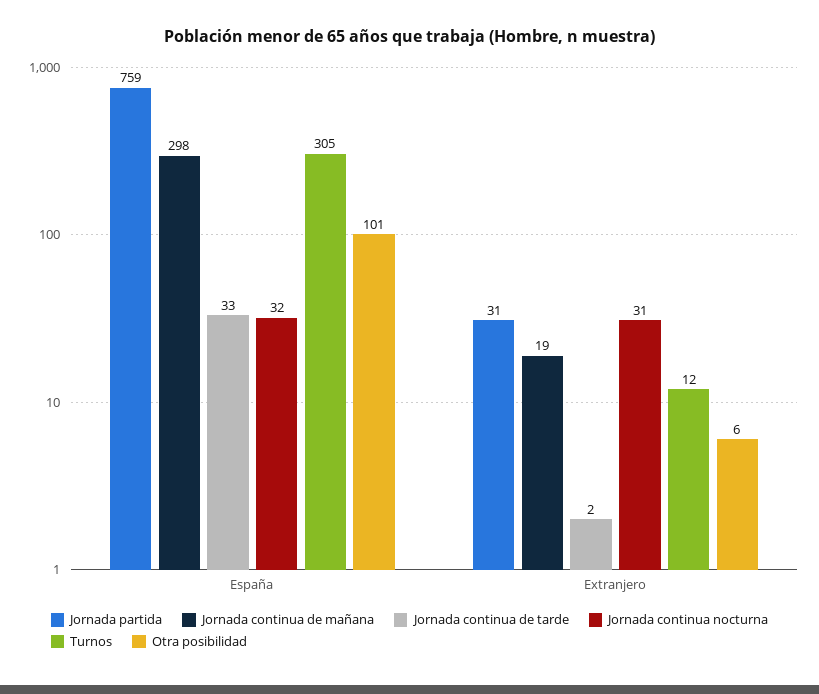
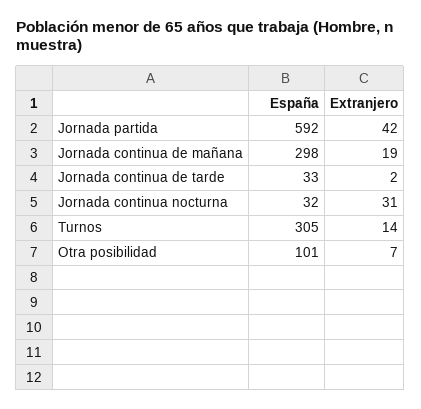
Jornada partida, España: 759 -> 592
Jornada partida, Extranjero: 31 -> 42
Turnos, Extranjero: 12 -> 14
Otra posibilidad, Extranjero: 6 -> 7

